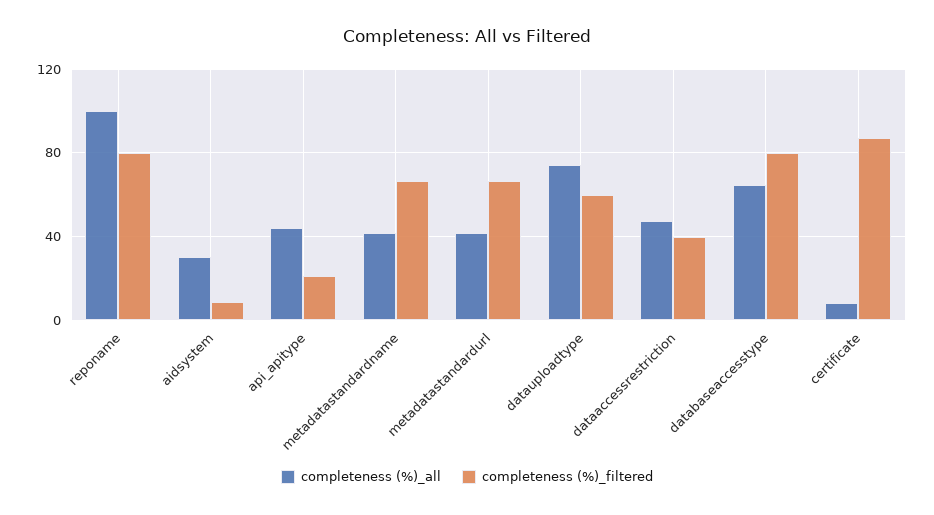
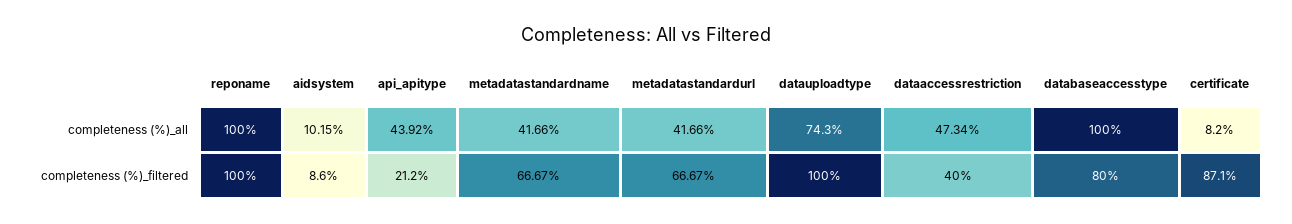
completeness (%)_filtered, reponame: 80 -> 100
completeness (%)_all, aidsystem: 30 -> 10.15
completeness (%)_filtered, datauploadtype: 60 -> 100
completeness (%)_all, databaseaccesstype: 65 -> 100

